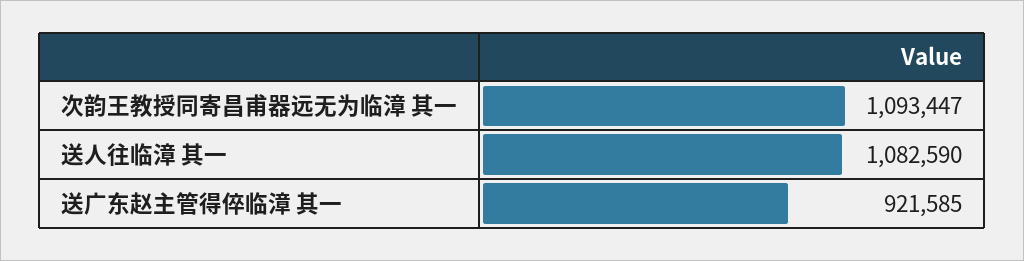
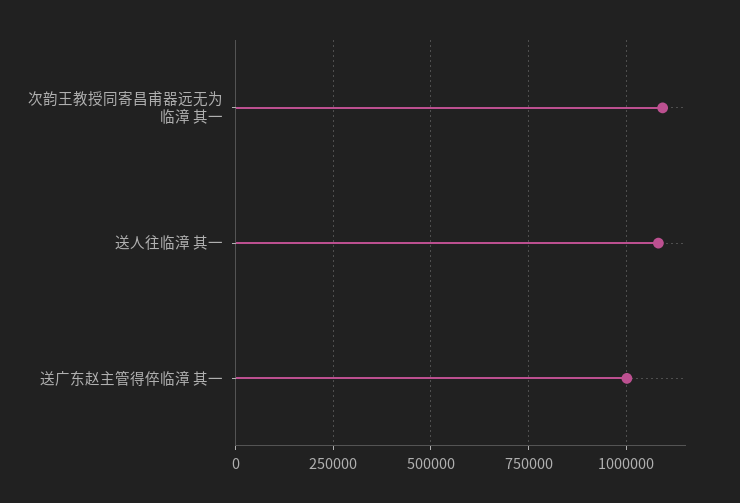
送广东赵主管得倅临漳 其一: 921585 -> 1000000

